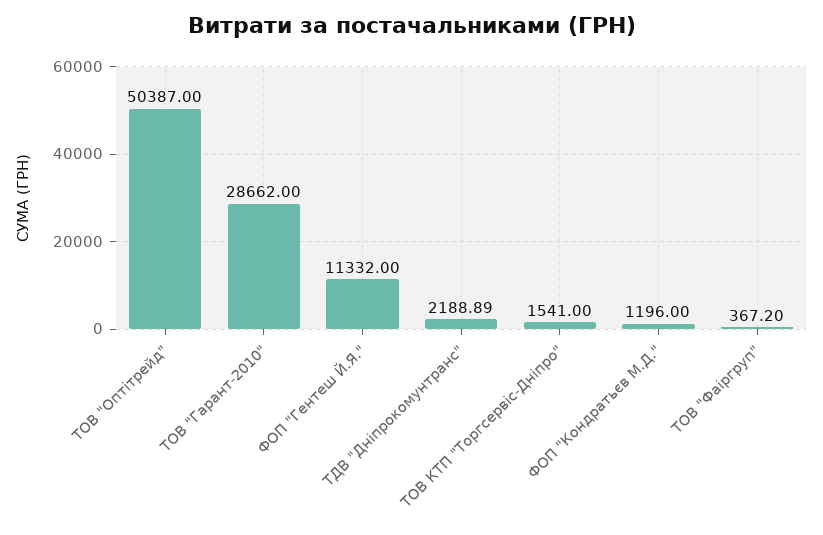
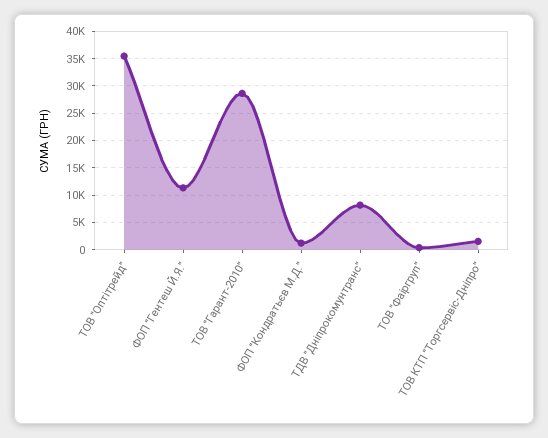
ТОВ "Оптітрейд": 50387 -> 35000
ТДВ "Дніпрокомунтранс": 2188.89 -> 7500

